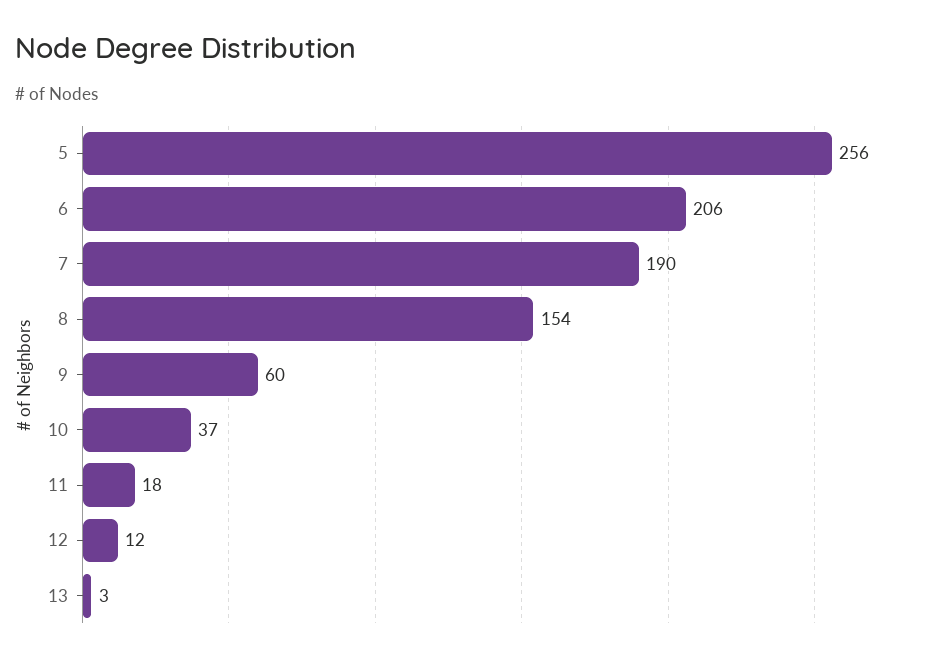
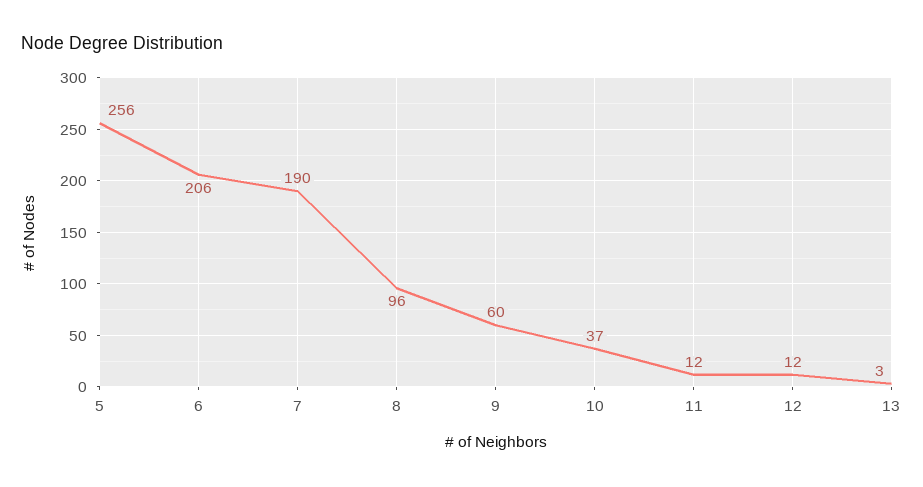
8: 154 -> 96
11: 18 -> 12

